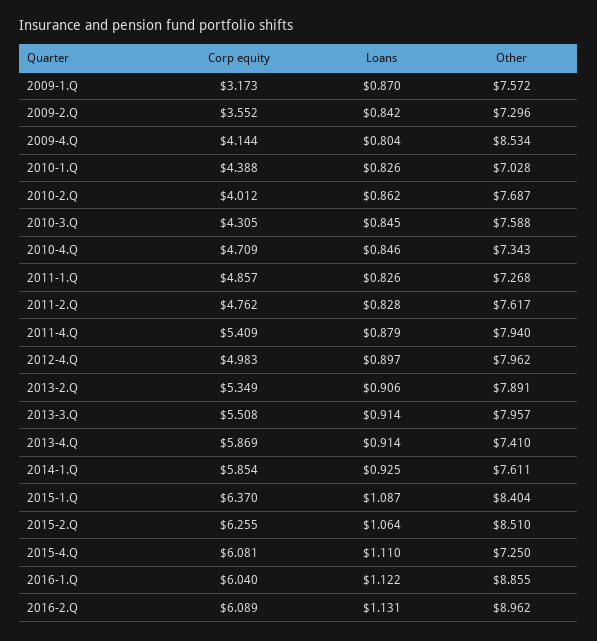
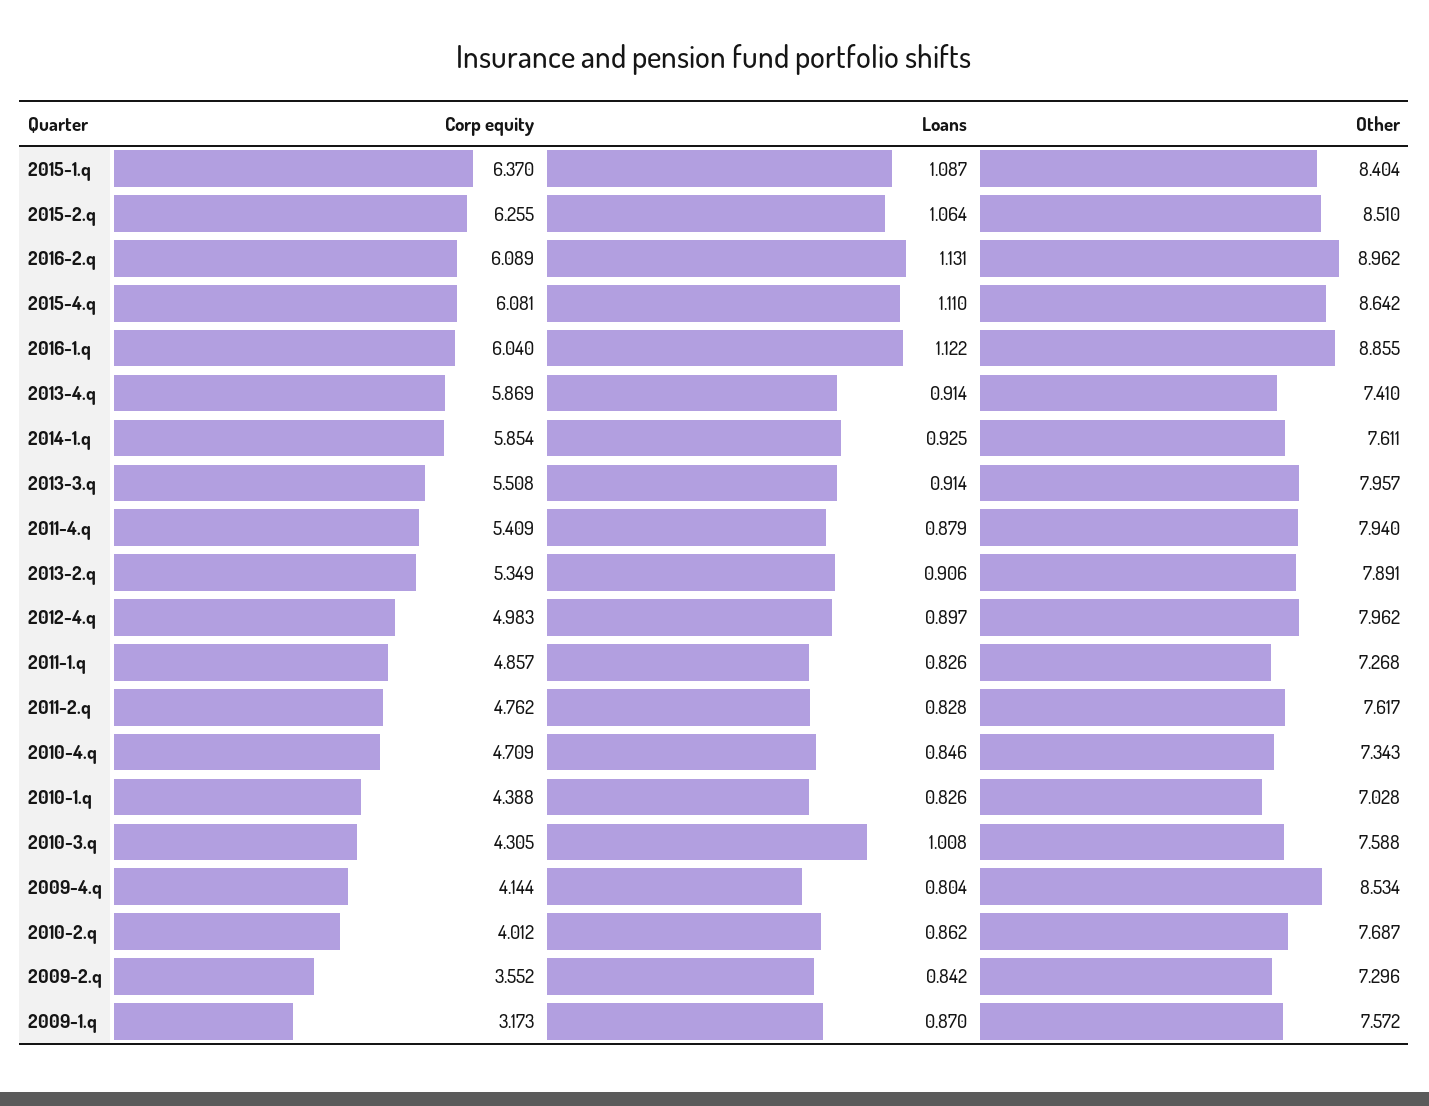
Loans, 2010-3.Q: 0.845 -> 1.008
Other, 2015-4.Q: 7.25 -> 8.642

